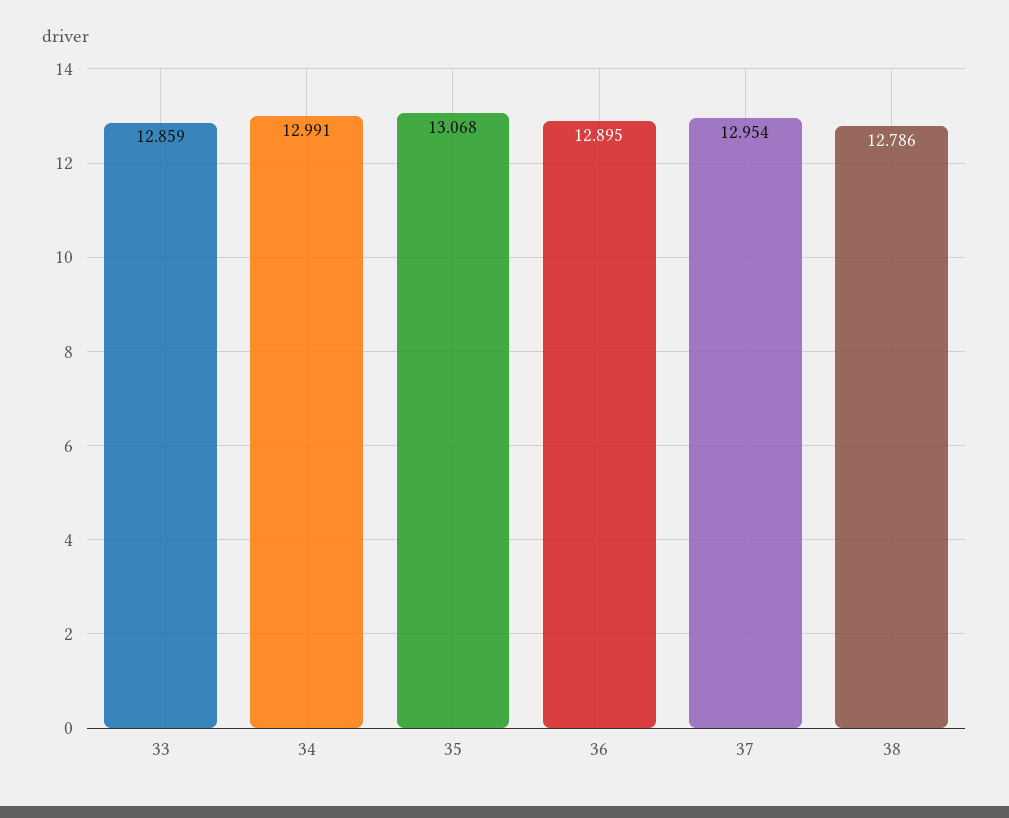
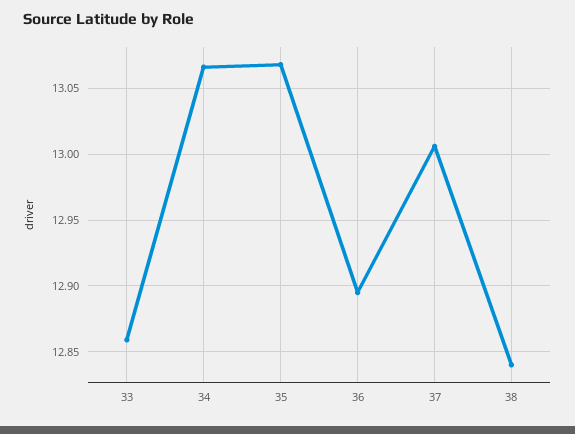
34: 12.991 -> 13.065
37: 12.954 -> 13.005
38: 12.786 -> 12.84

